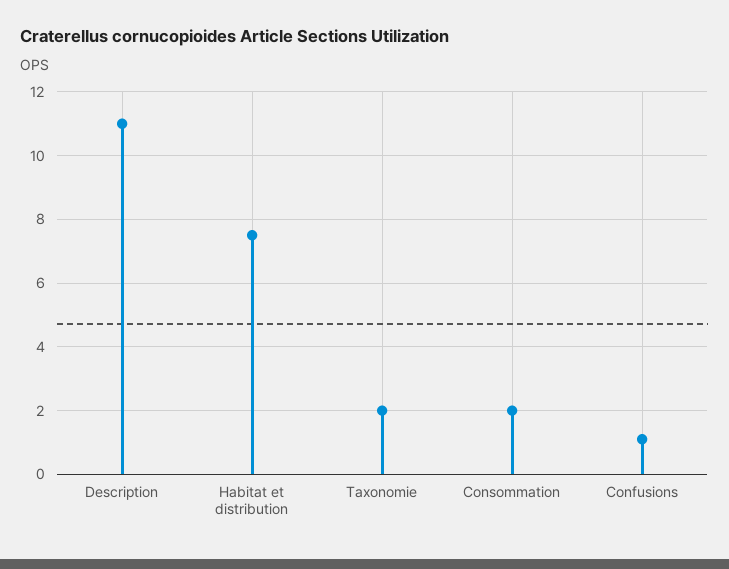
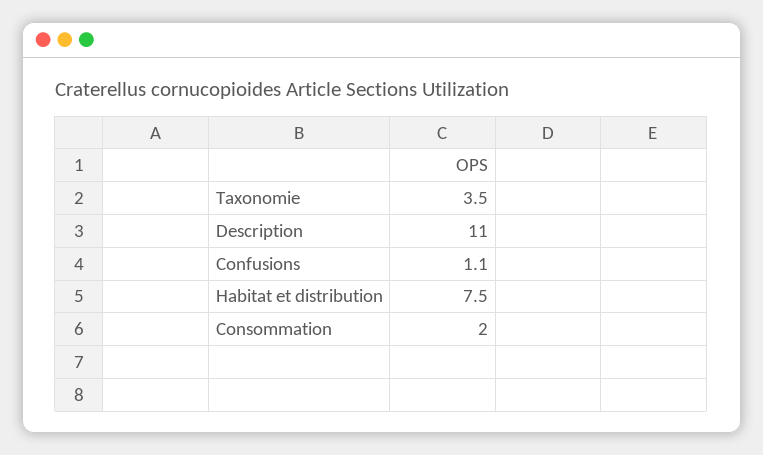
Taxonomie: 2 -> 3.5

